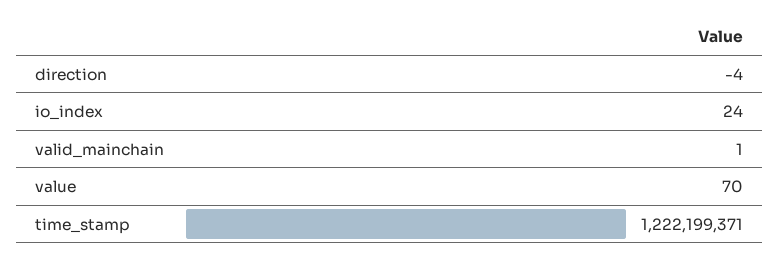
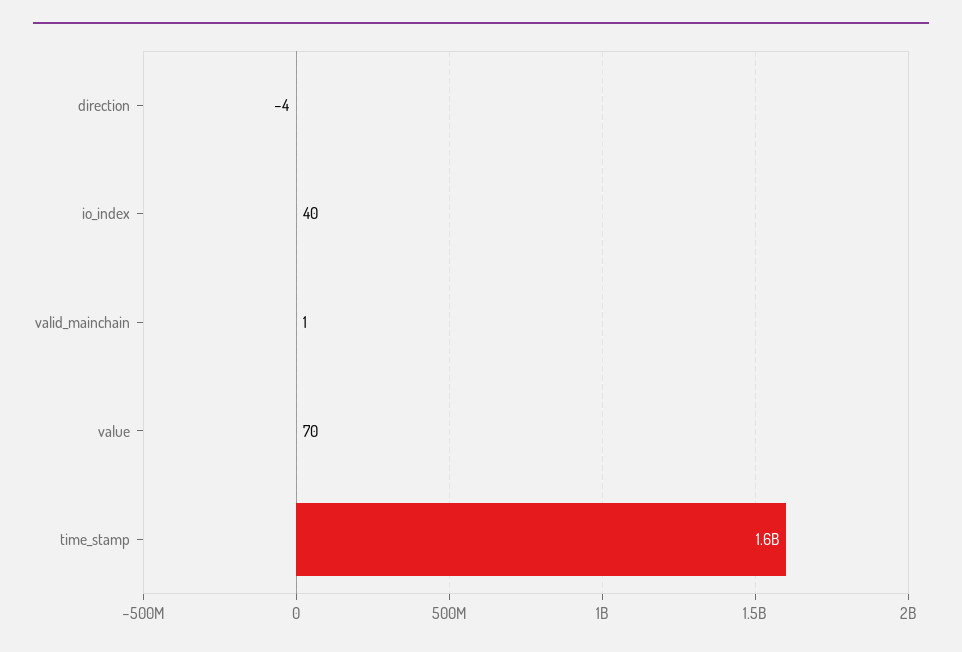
io_index: 24 -> 40
time_stamp: 1222199371 -> 1600000000

